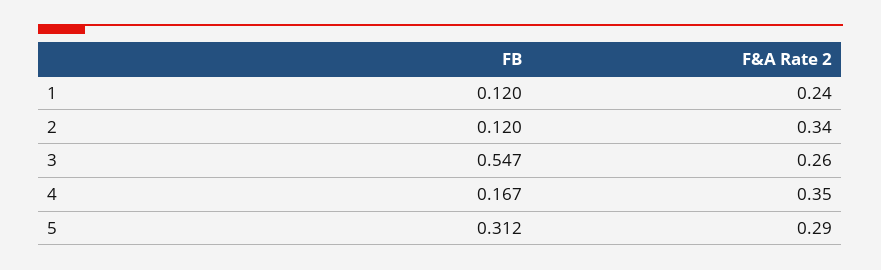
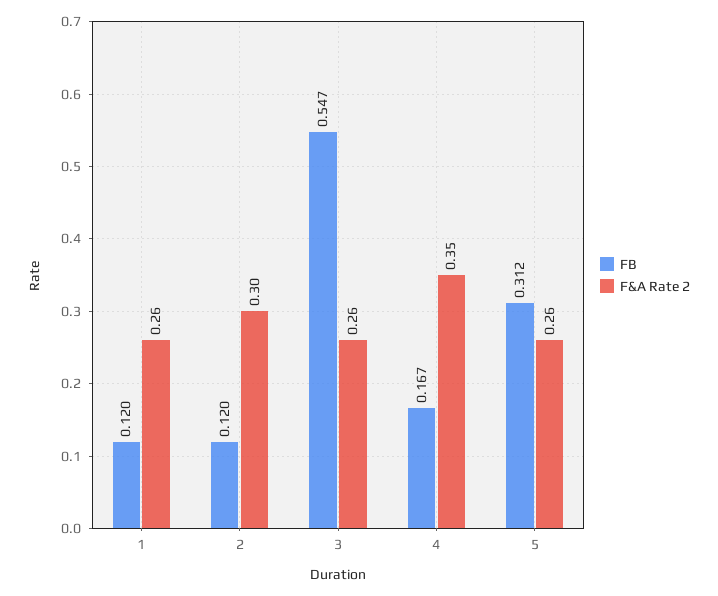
F&A Rate 2, 1: 0.24 -> 0.26
F&A Rate 2, 2: 0.34 -> 0.3
F&A Rate 2, 5: 0.29 -> 0.26

